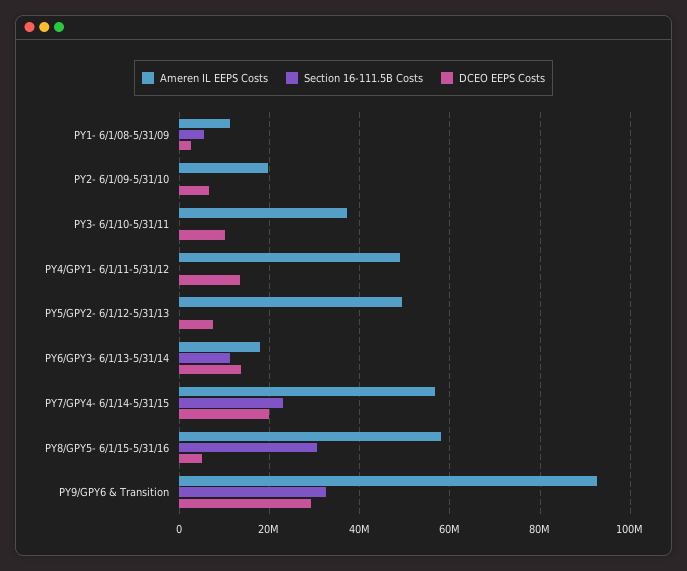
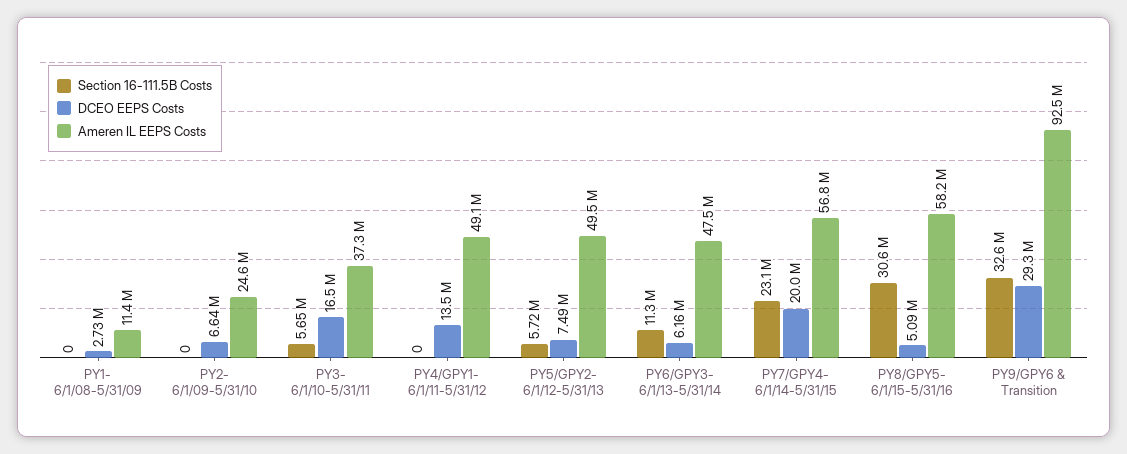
Section 16-111.5B Costs, PY1- 6/1/08-5/31/09: 6000000 -> 0
Ameren IL EEPS Costs, PY2- 6/1/09-5/31/10: 20000000 -> 24600000
Section 16-111.5B Costs, PY3- 6/1/10-5/31/11: 0 -> 5650000
DCEO EEPS Costs, PY3- 6/1/10-5/31/11: 10000000 -> 16500000
Section 16-111.5B Costs, PY5/GPY2- 6/1/12-5/31/13: 0 -> 5720000
Ameren IL EEPS Costs, PY6/GPY3- 6/1/13-5/31/14: 18000000 -> 47500000
DCEO EEPS Costs, PY6/GPY3- 6/1/13-5/31/14: 14000000 -> 6160000

